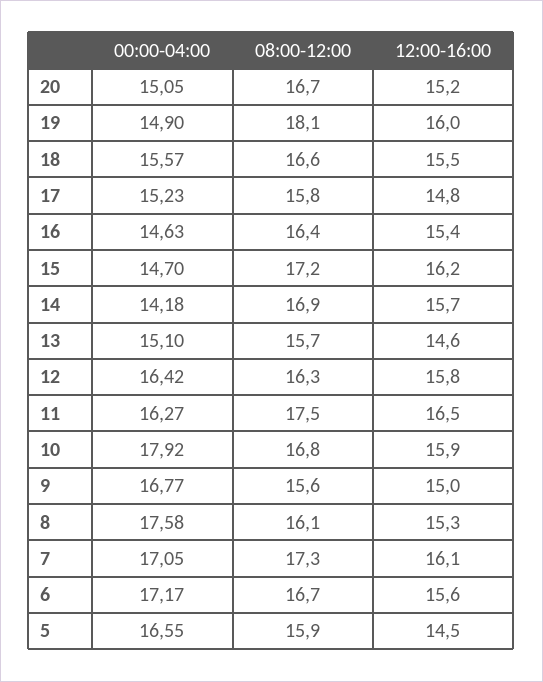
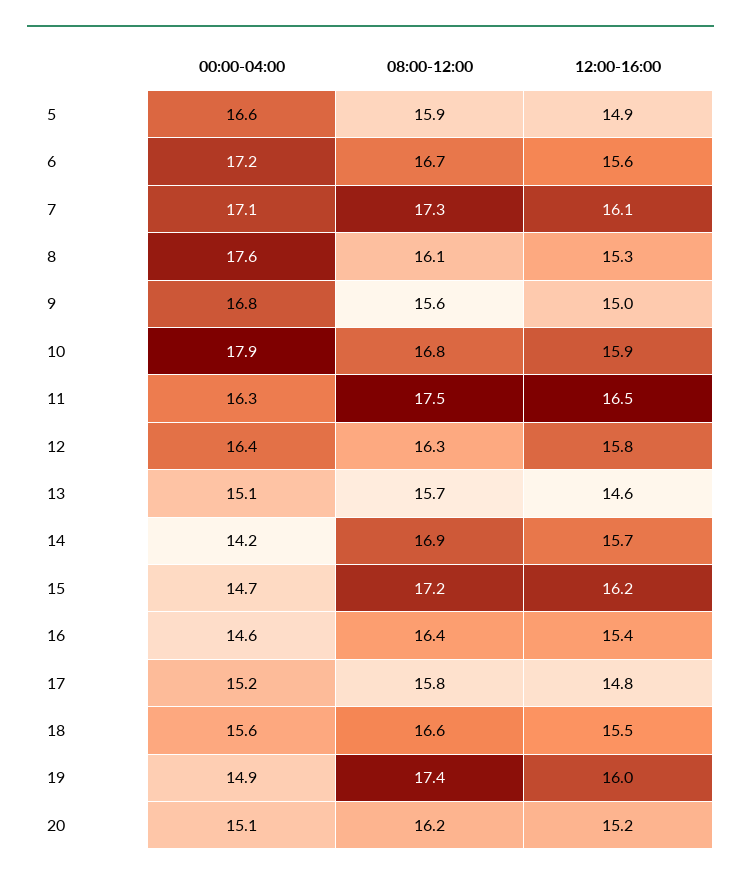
08:00-12:00, 20: 16.7 -> 16.2
08:00-12:00, 19: 18.1 -> 17.4
12:00-16:00, 5: 14.5 -> 14.9

